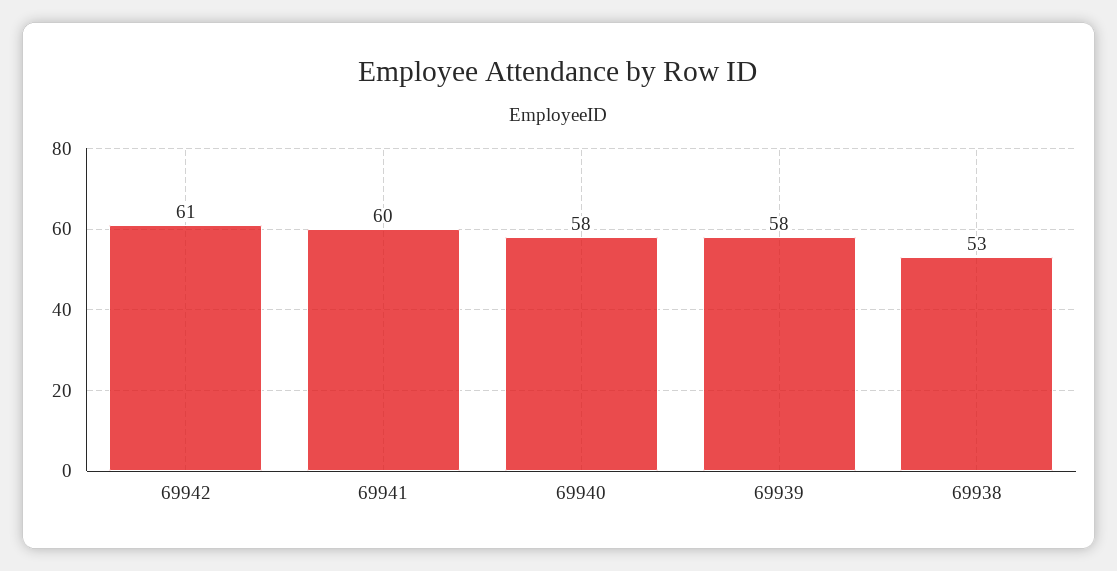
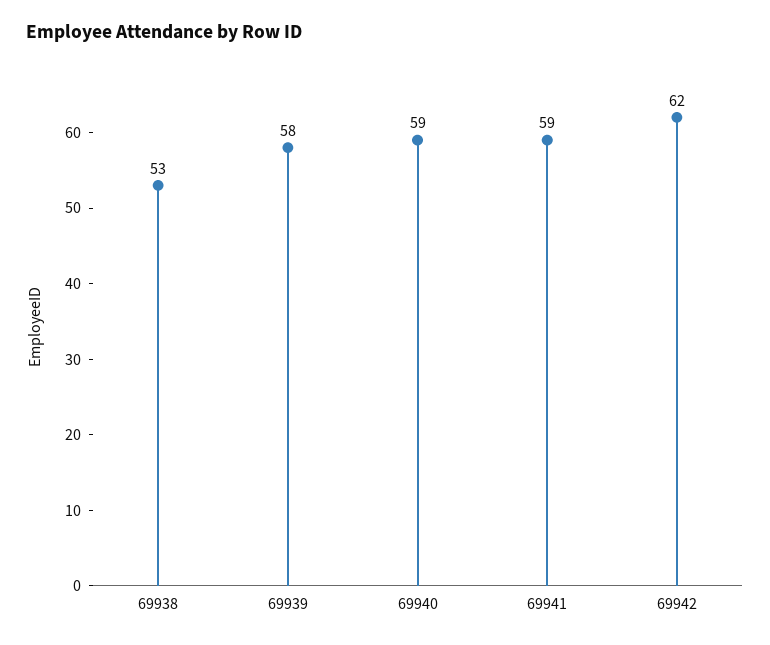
69942: 61 -> 62
69941: 60 -> 59
69940: 58 -> 59

